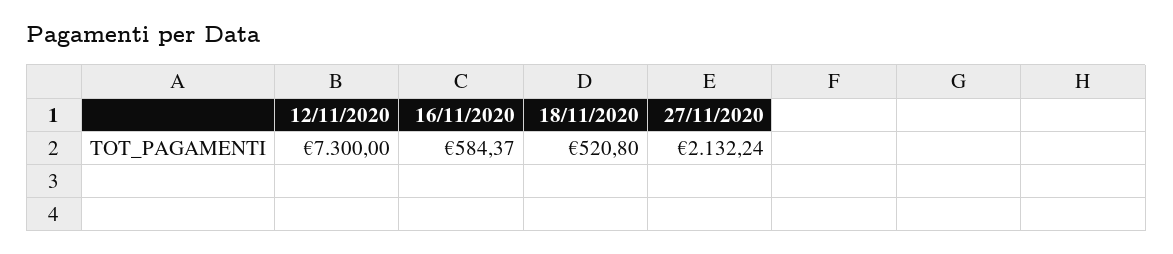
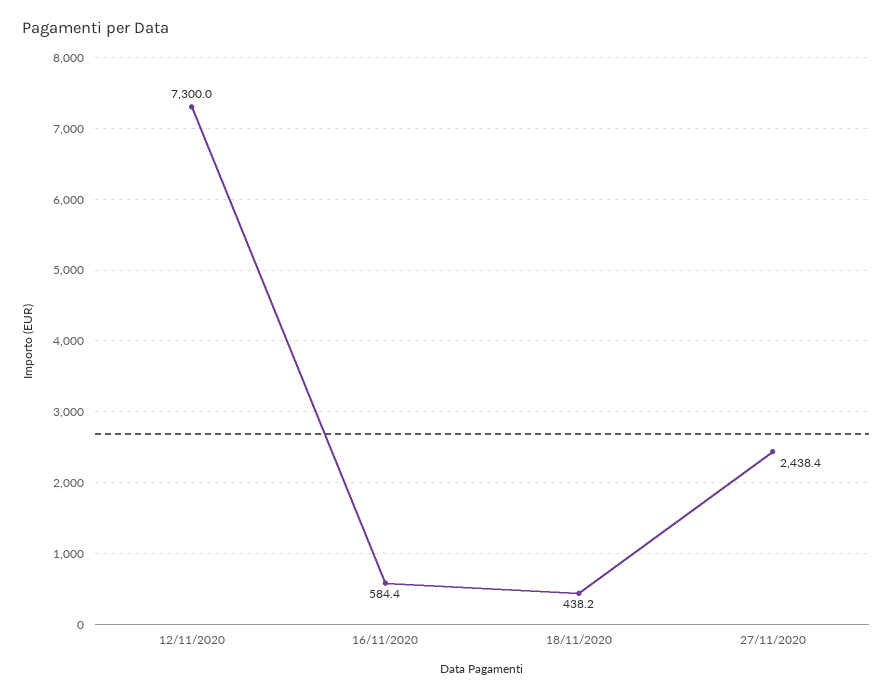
18/11/2020: 520.8 -> 438.2
27/11/2020: 2132.24 -> 2438.4

